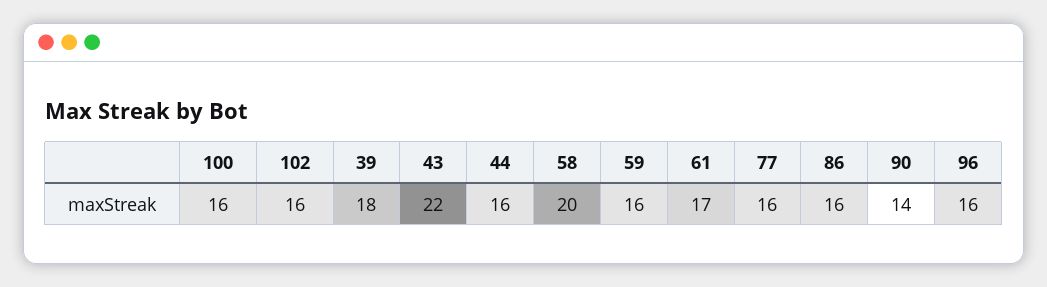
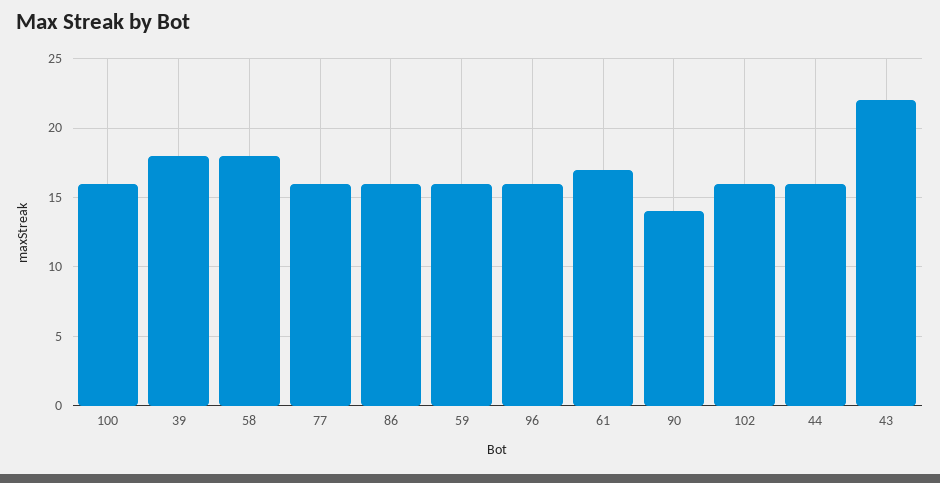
58: 20 -> 18

